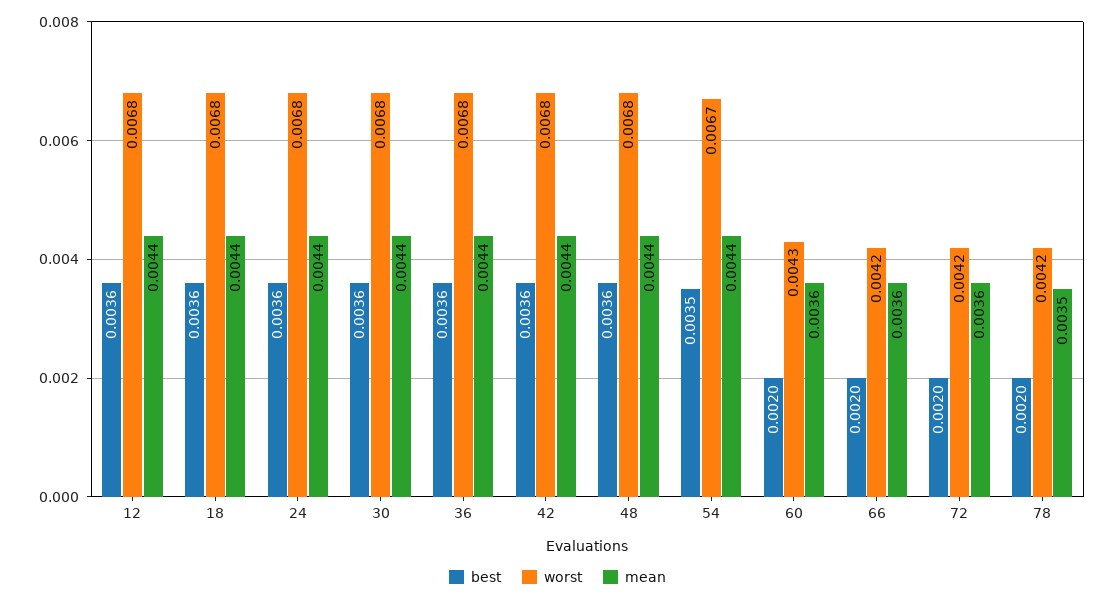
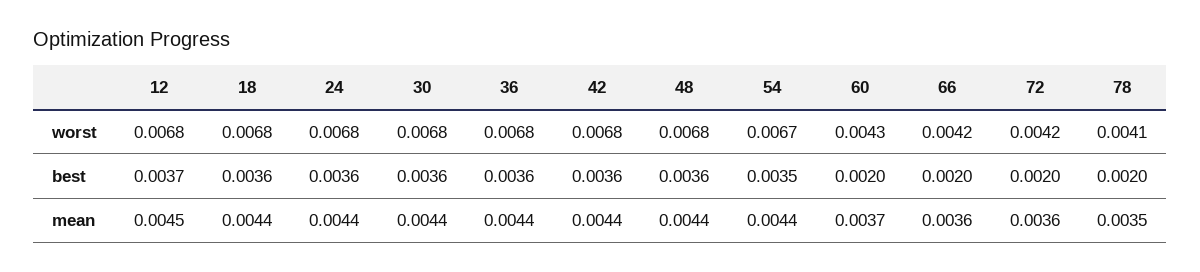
best, 12: 0.0036 -> 0.0037
mean, 12: 0.0044 -> 0.0045
mean, 60: 0.0036 -> 0.0037
worst, 78: 0.0042 -> 0.0041

